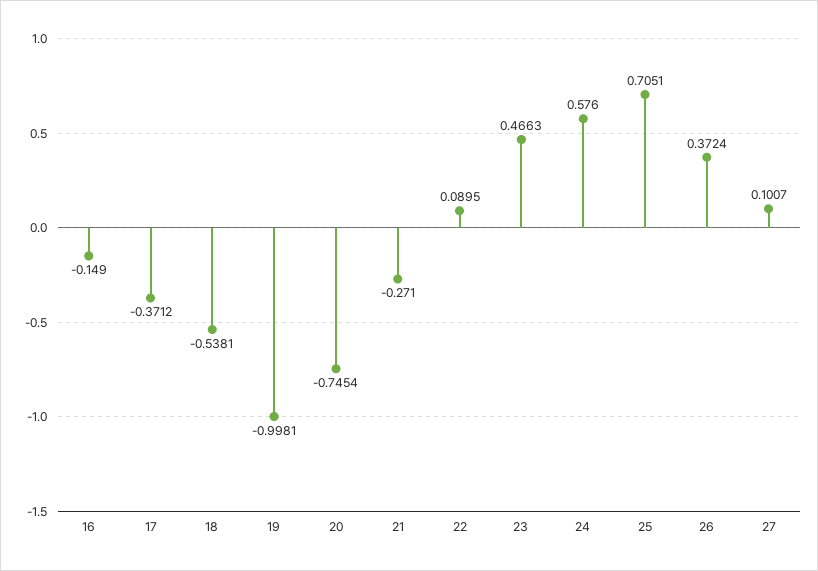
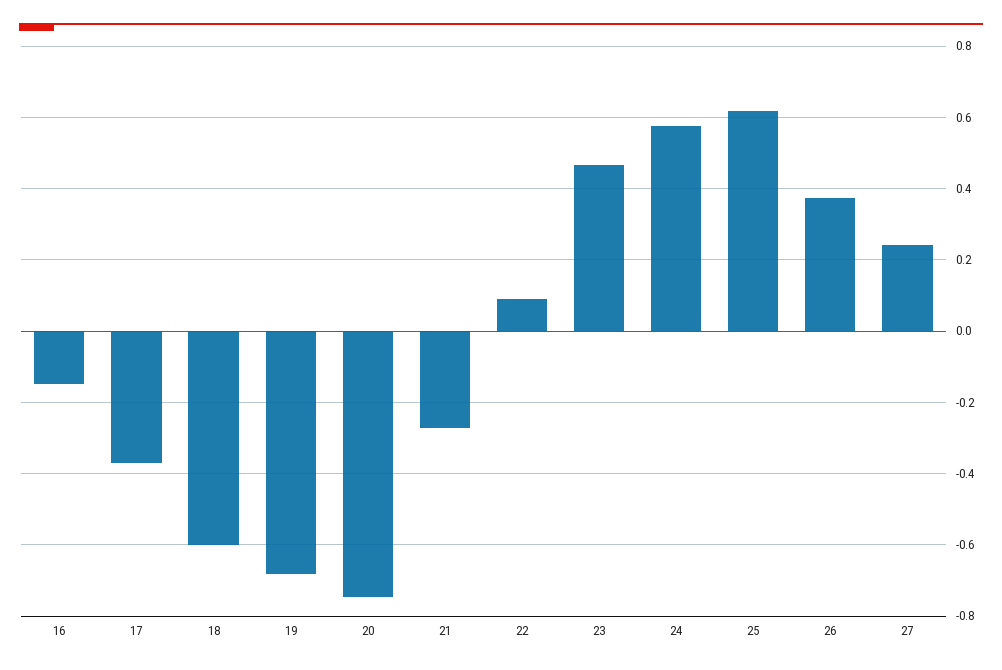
18: -0.5381 -> -0.6
19: -0.9981 -> -0.68
25: 0.7051 -> 0.62
27: 0.1007 -> 0.24

